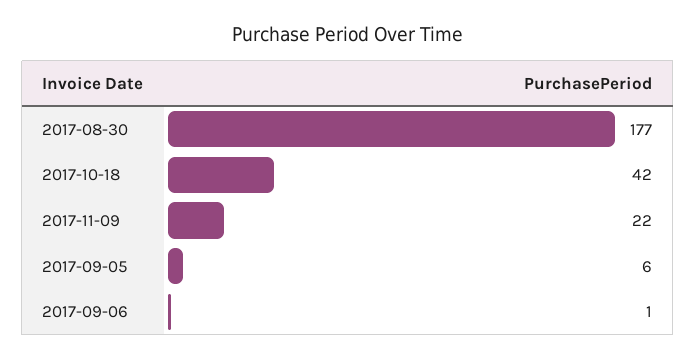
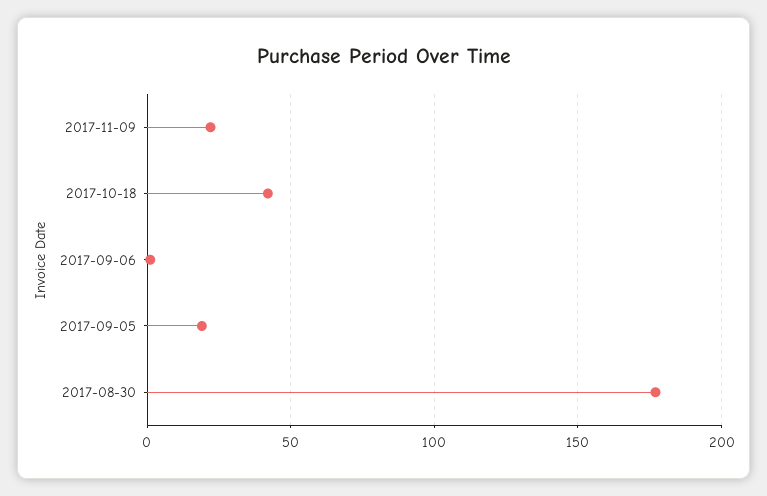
2017-09-05: 6 -> 20

